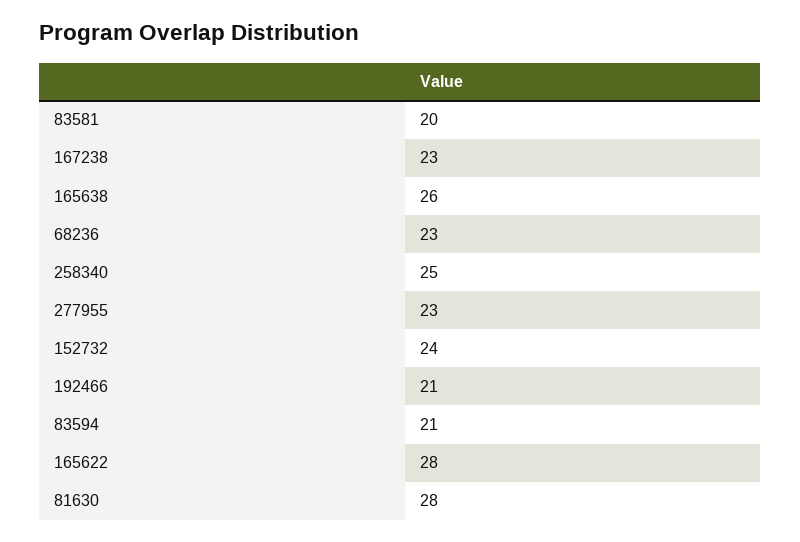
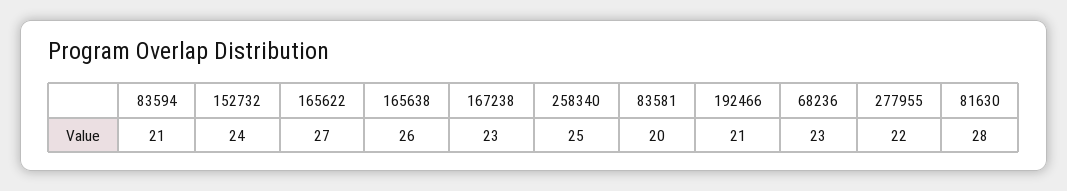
277955: 23 -> 22
165622: 28 -> 27

